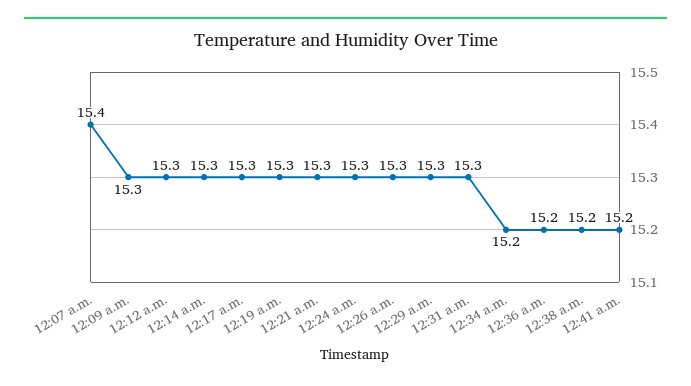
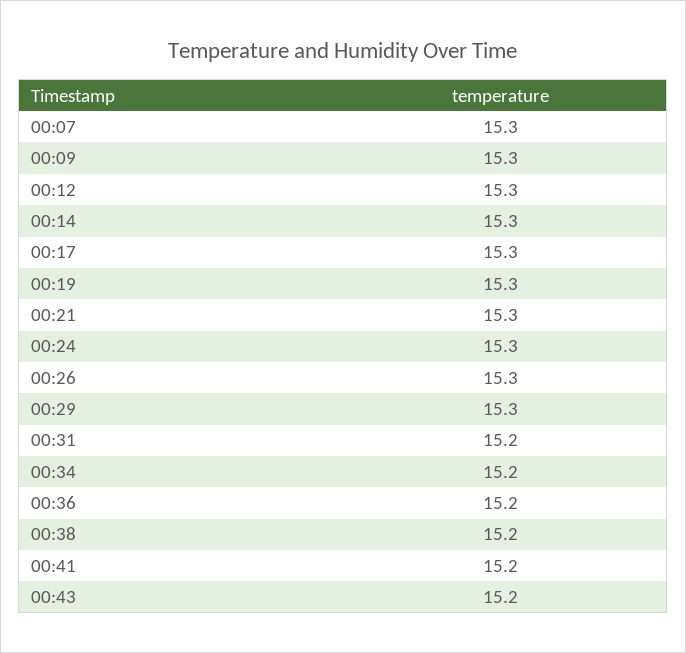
12:07 a.m.: 15.4 -> 15.3
12:31 a.m.: 15.3 -> 15.2
00:43: none -> 15.2

